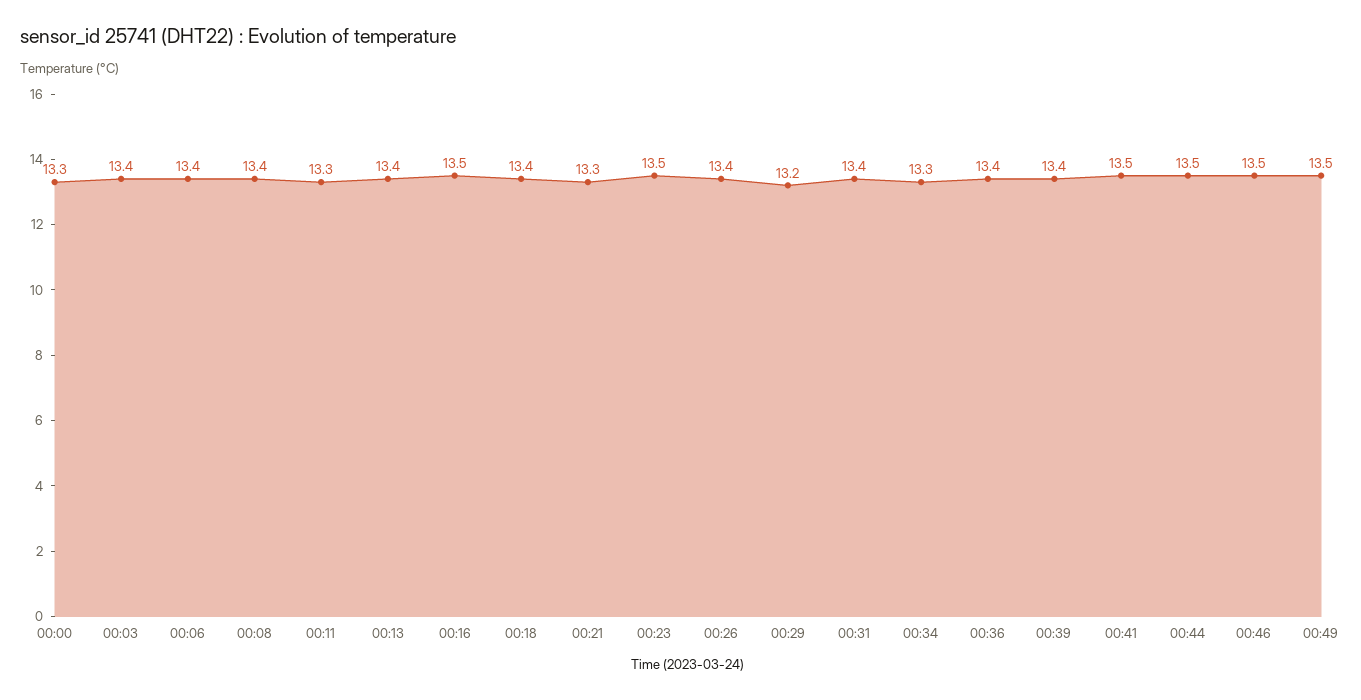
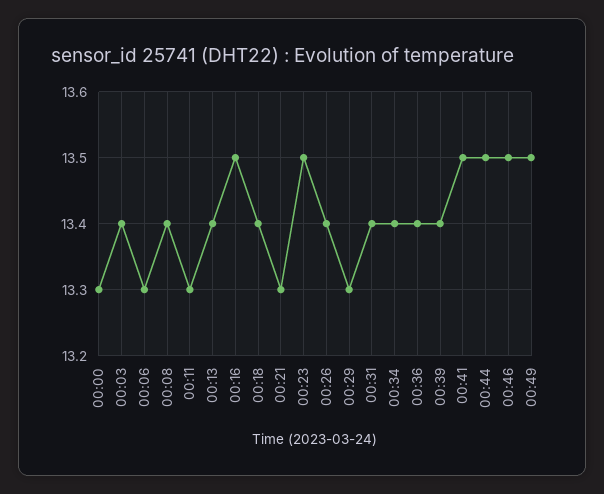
00:06: 13.4 -> 13.3
00:29: 13.2 -> 13.3
00:34: 13.3 -> 13.4

